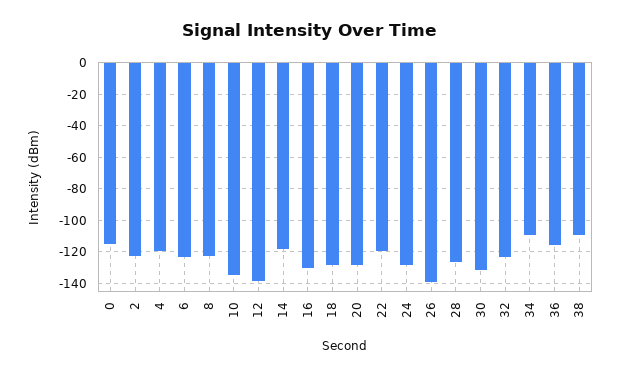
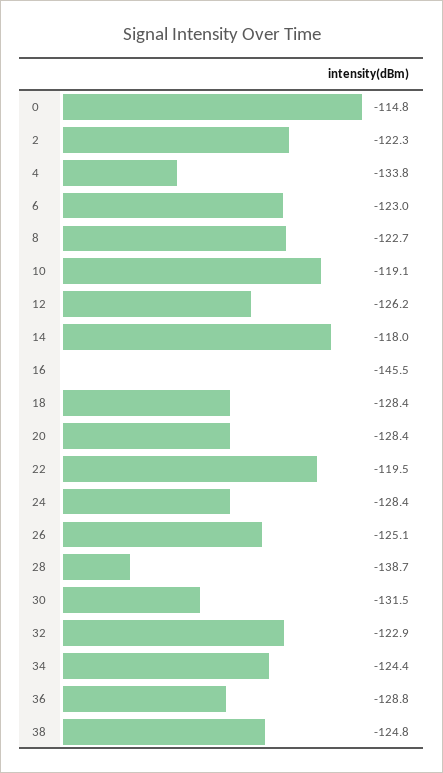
4: -120 -> -133.8
10: -135 -> -119.1
12: -140 -> -126.2
16: -130 -> -145.5
26: -140 -> -125.1
28: -125 -> -138.7
34: -110 -> -124.4
36: -115 -> -128.8
38: -110 -> -124.8

